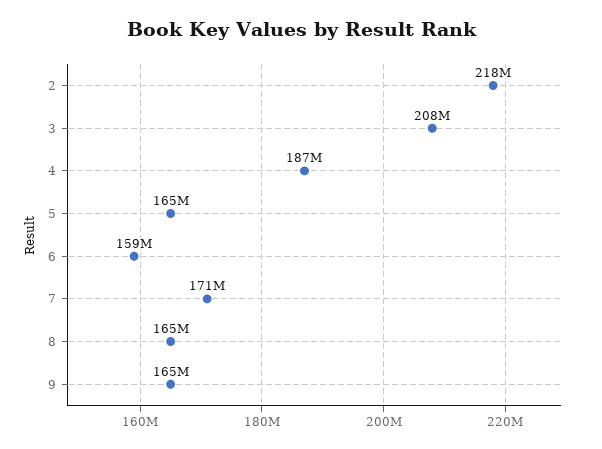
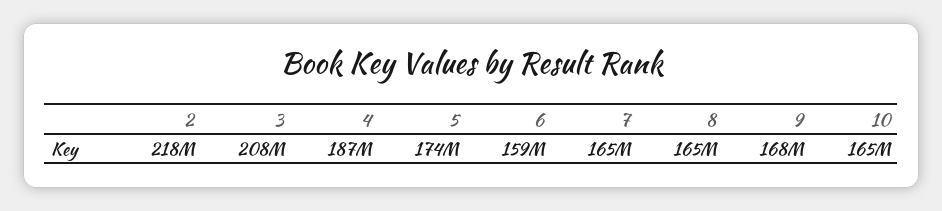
5: 165000000 -> 174000000
7: 171000000 -> 165000000
9: 165000000 -> 168000000
10: none -> 165000000

